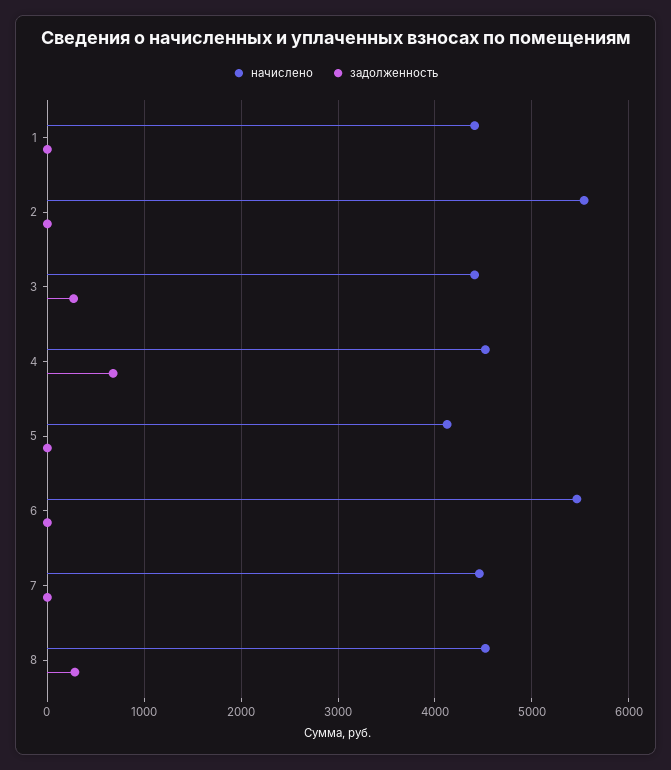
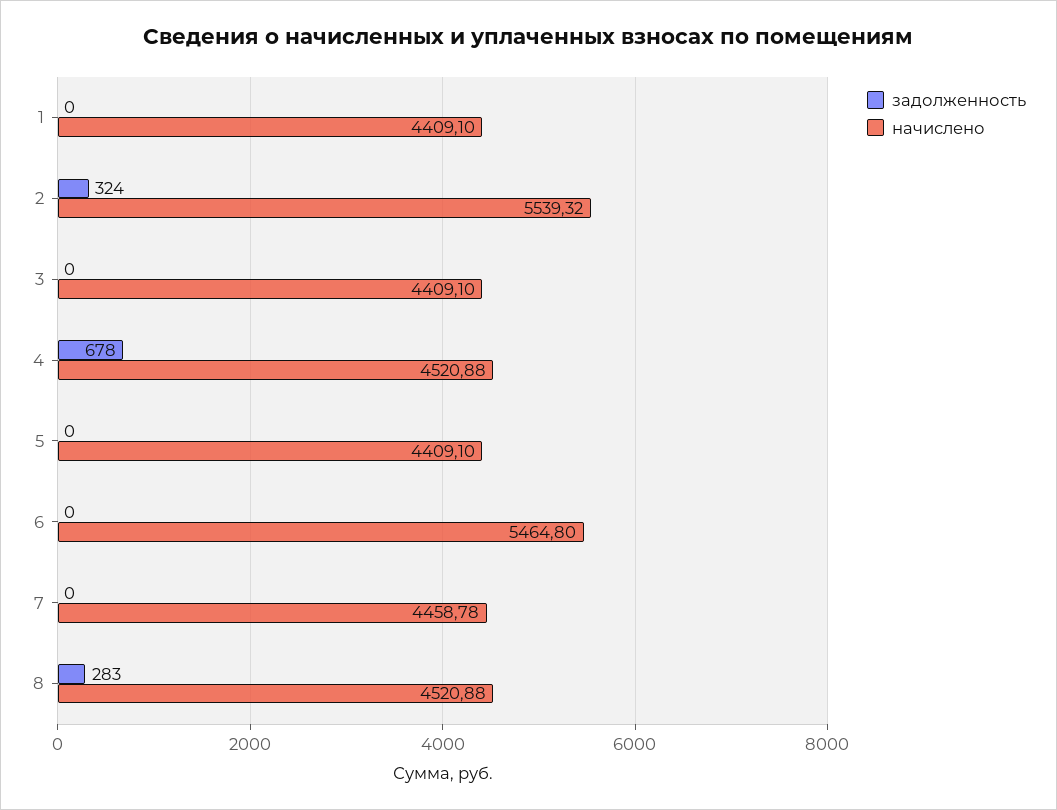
задолженность, 2: 0 -> 324
задолженность, 3: 300 -> 0
начислено, 5: 4100 -> 4409.1

